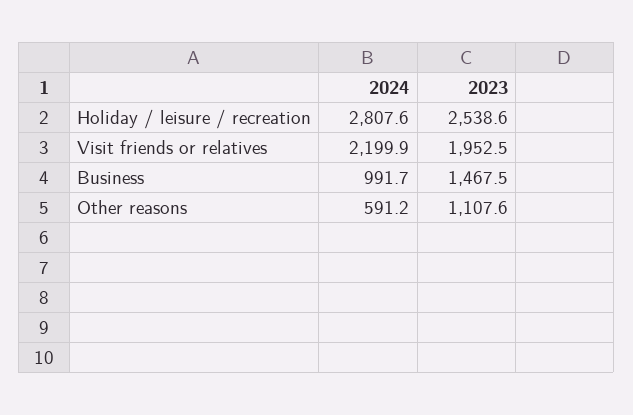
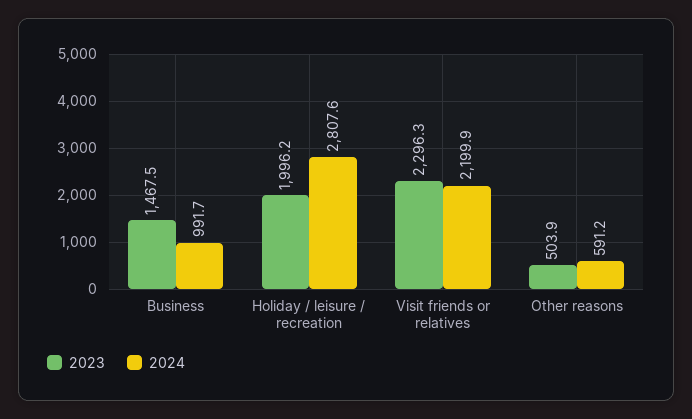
2023, Holiday / leisure / recreation: 2538.6 -> 1996.2
2023, Visit friends or relatives: 1952.5 -> 2296.3
2023, Other reasons: 1107.6 -> 503.9

